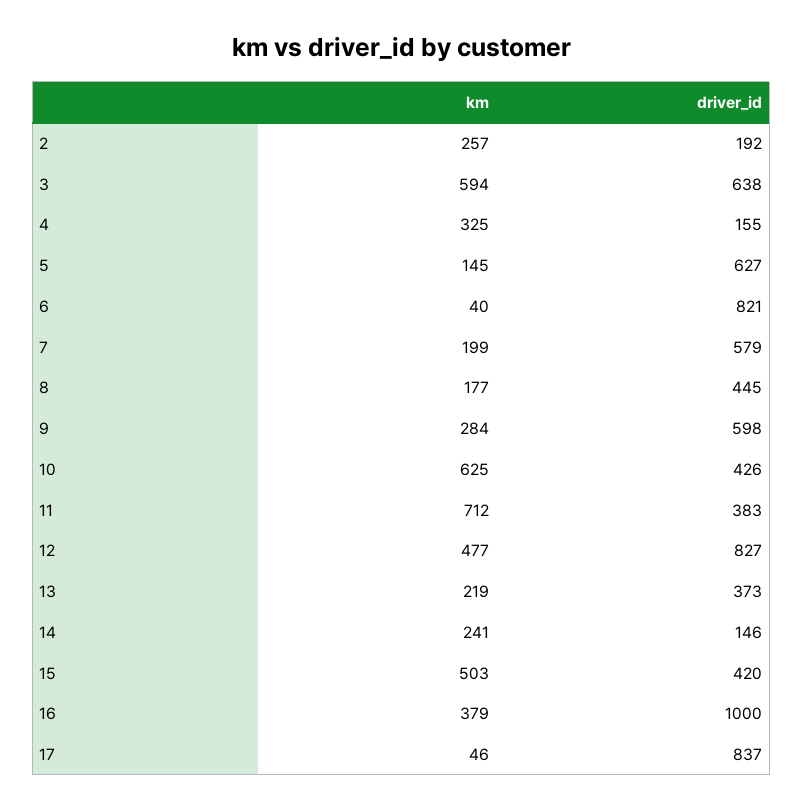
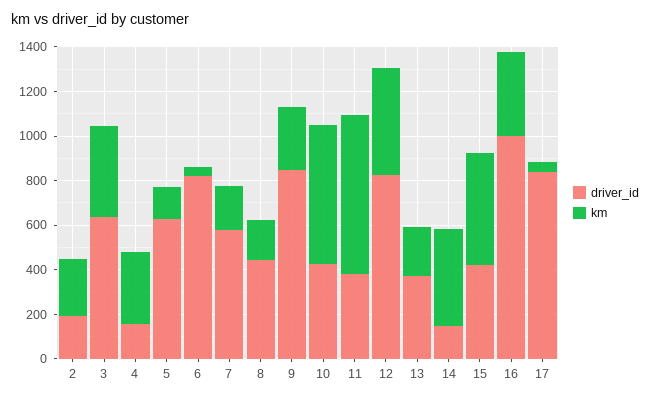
km, 3: 594 -> 400
driver_id, 9: 598 -> 850
km, 14: 241 -> 450

